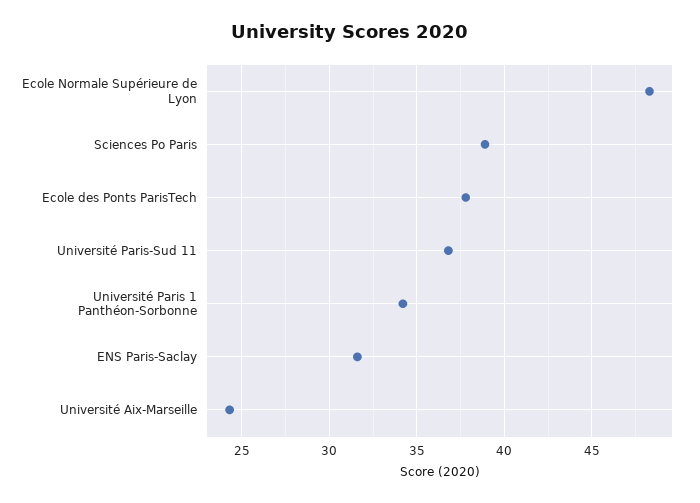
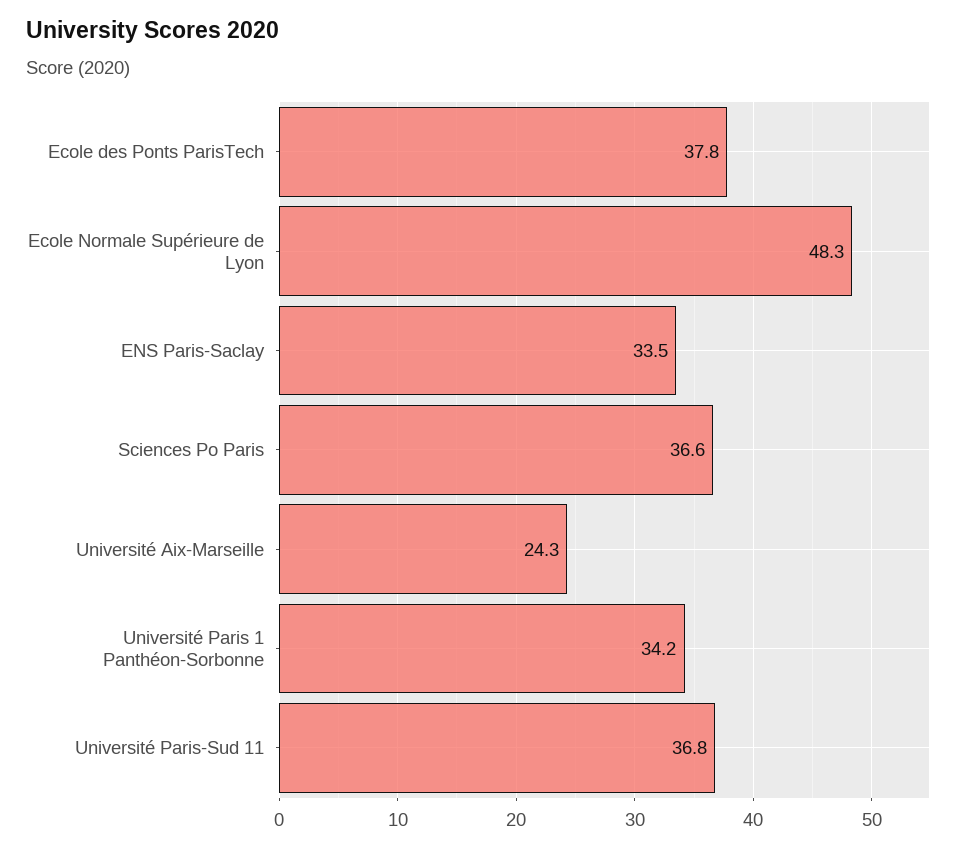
Sciences Po Paris: 39 -> 36.6
ENS Paris-Saclay: 31.5 -> 33.5

